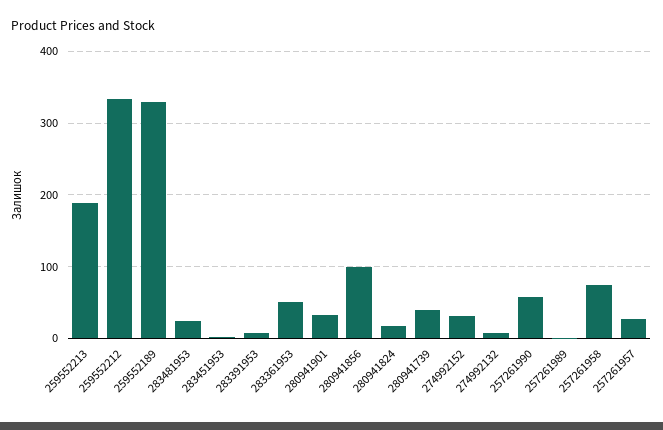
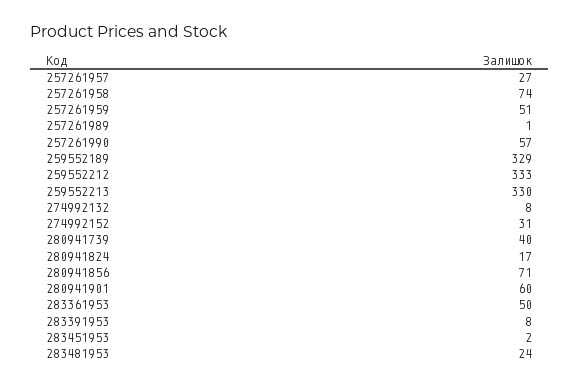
259552213: 190 -> 330
280941901: 30 -> 60
280941856: 100 -> 71
257261959: none -> 51

